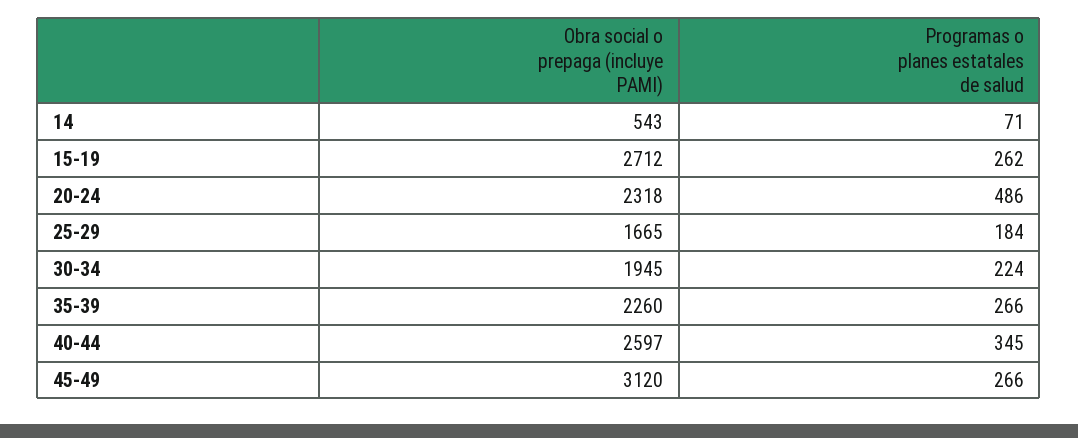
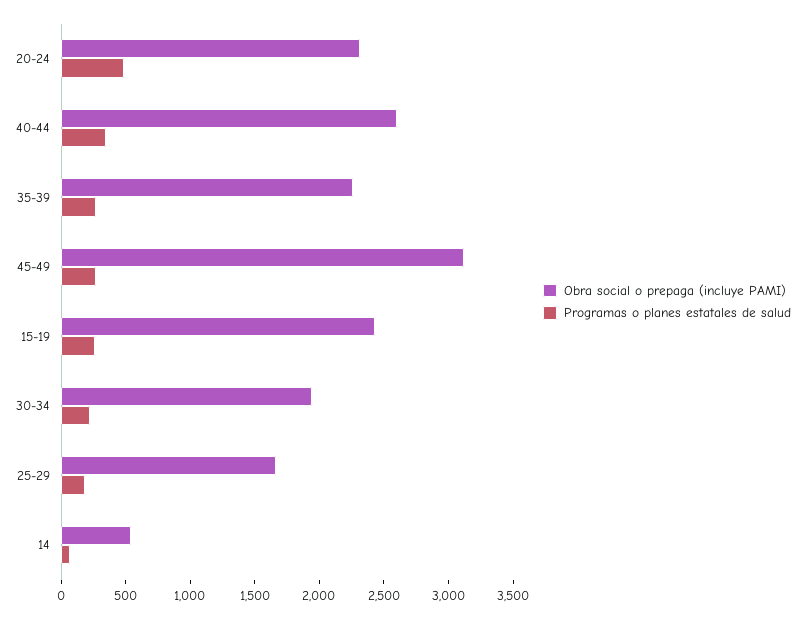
Obra social o prepaga (incluye PAMI), 15-19: 2712 -> 2400

